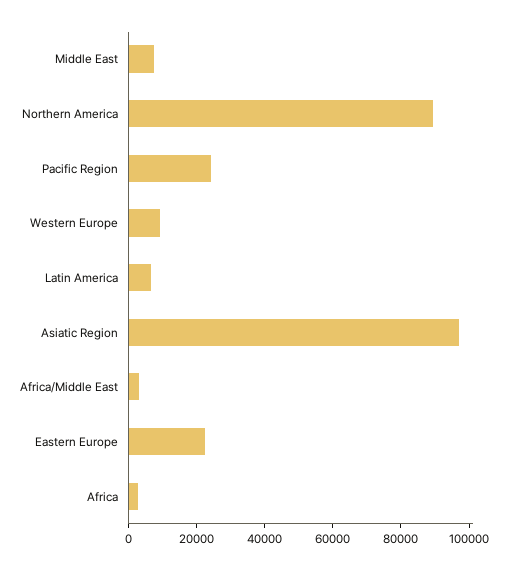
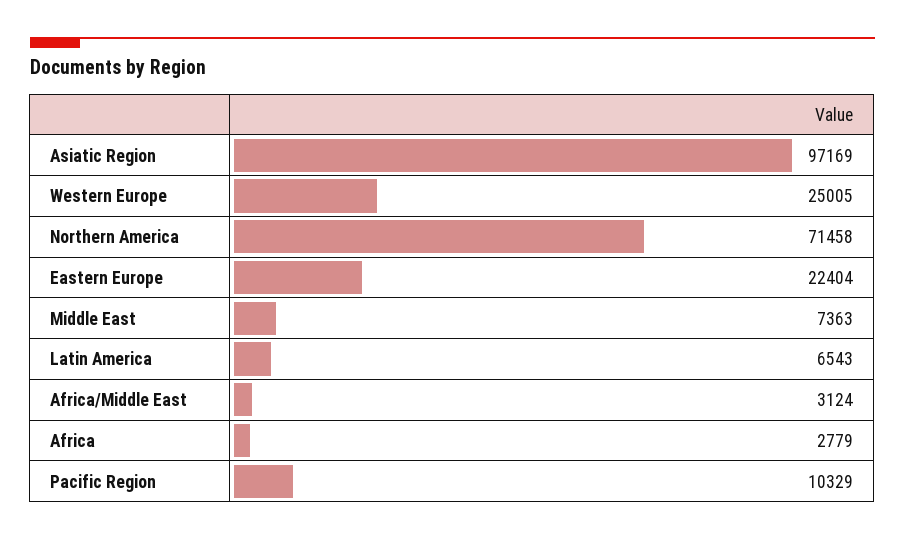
Northern America: 90000 -> 71458
Pacific Region: 25000 -> 10329
Western Europe: 10000 -> 25005

